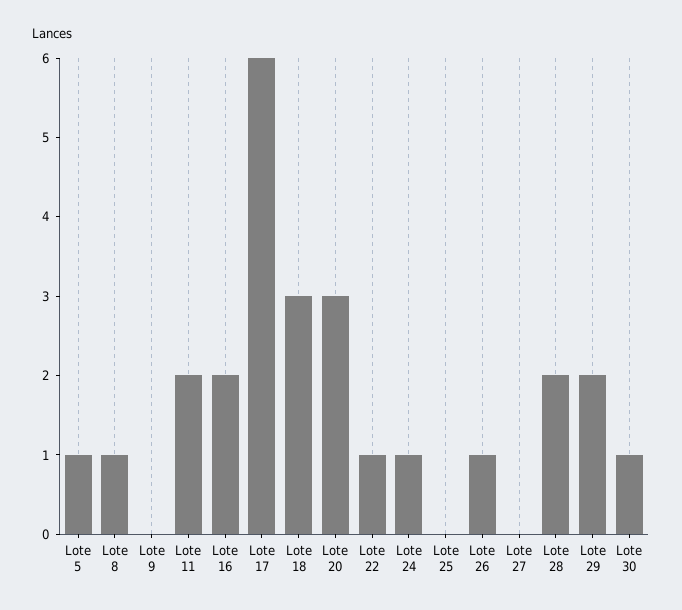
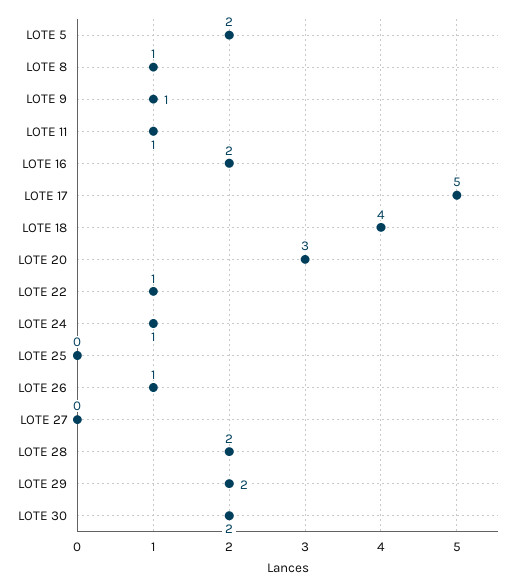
Lote 5: 1 -> 2
Lote 9: 0 -> 1
Lote 11: 2 -> 1
Lote 17: 6 -> 5
Lote 18: 3 -> 4
Lote 30: 1 -> 2

